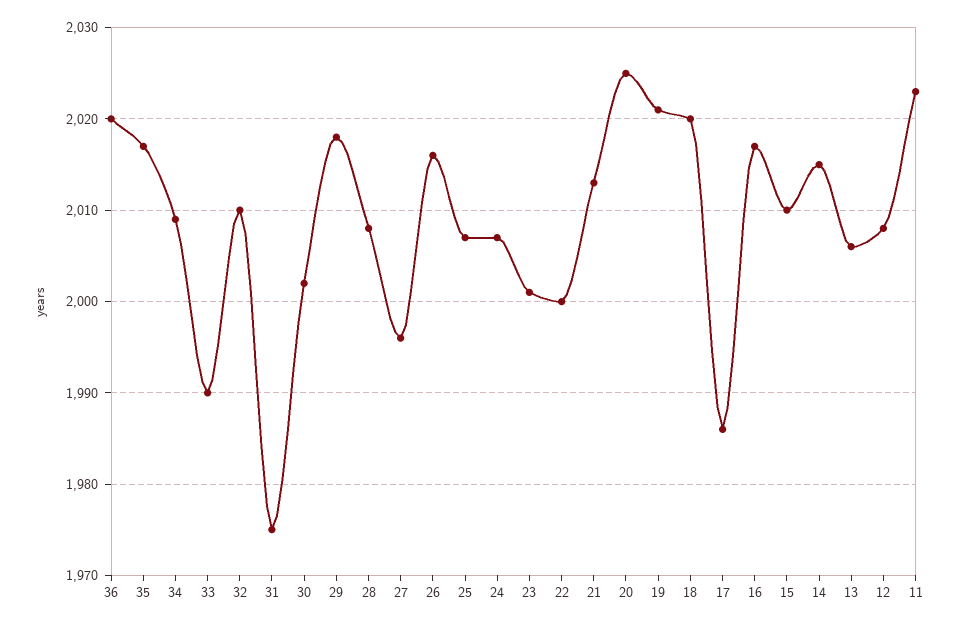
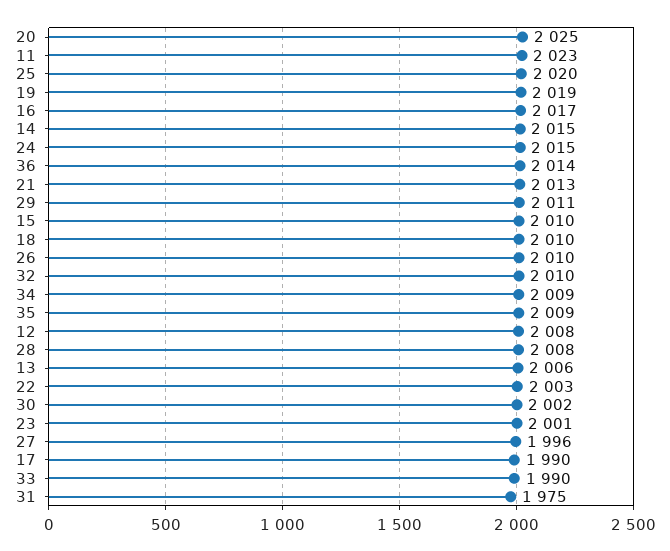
36: 2020 -> 2014
35: 2017 -> 2009
29: 2018 -> 2011
26: 2016 -> 2010
25: 2007 -> 2020
24: 2007 -> 2015
22: 2000 -> 2003
19: 2021 -> 2019
18: 2020 -> 2010
17: 1986 -> 1990

